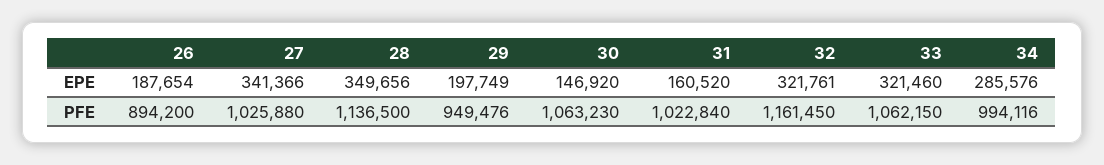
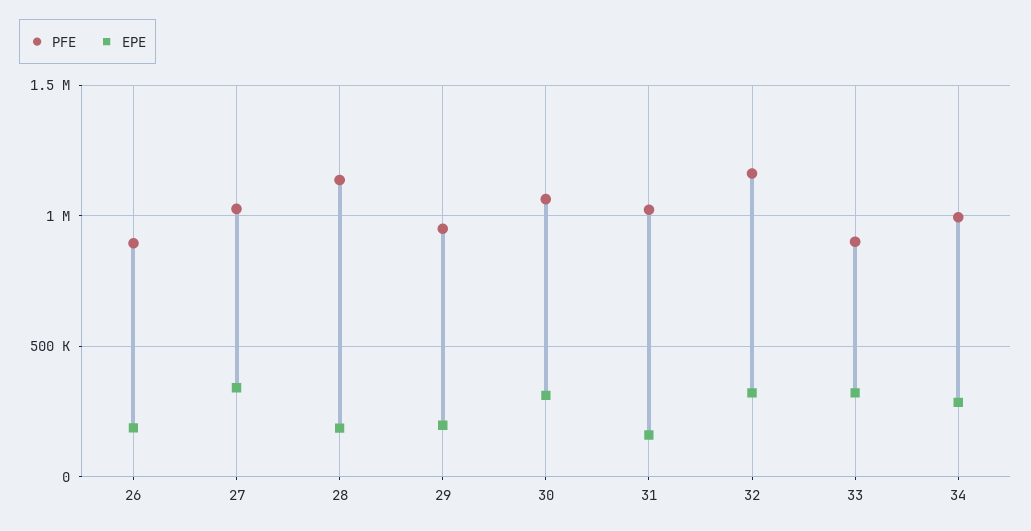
EPE, 28: 349656 -> 200000
EPE, 30: 146920 -> 300000
PFE, 33: 1062150 -> 900000

